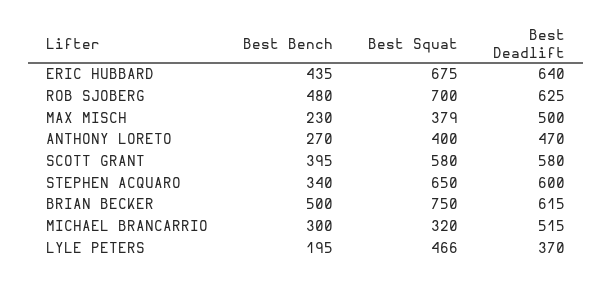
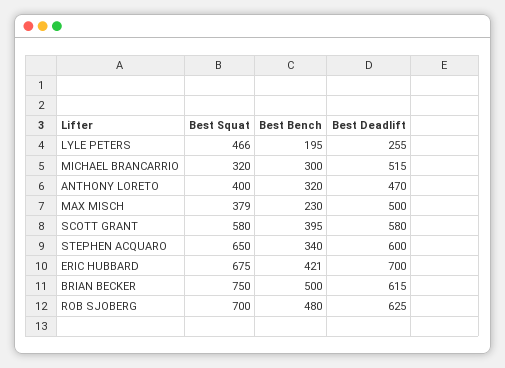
Best Bench, ERIC HUBBARD: 435 -> 421
Best Deadlift, ERIC HUBBARD: 640 -> 700
Best Bench, ANTHONY LORETO: 270 -> 320
Best Deadlift, LYLE PETERS: 370 -> 255

